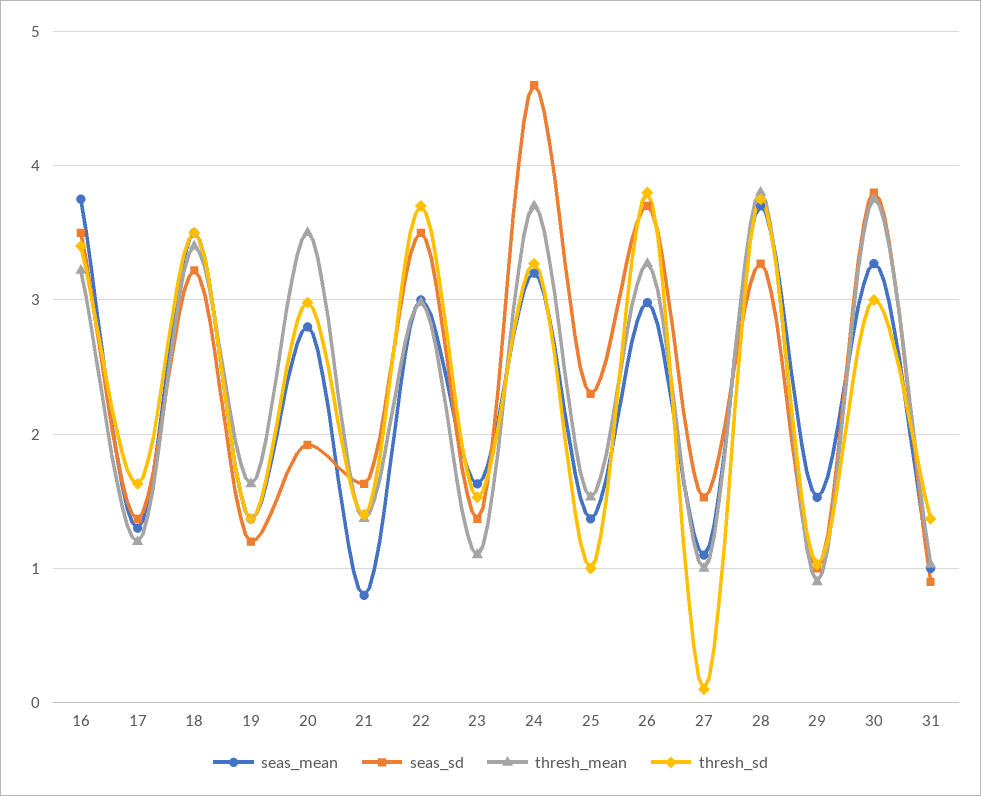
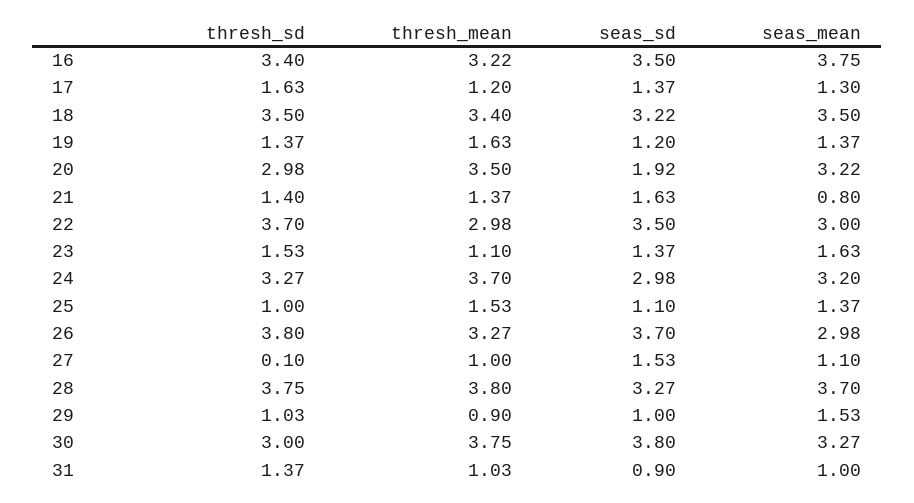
seas_mean, 20: 2.8 -> 3.22
seas_sd, 24: 4.6 -> 2.98
seas_sd, 25: 2.3 -> 1.1

